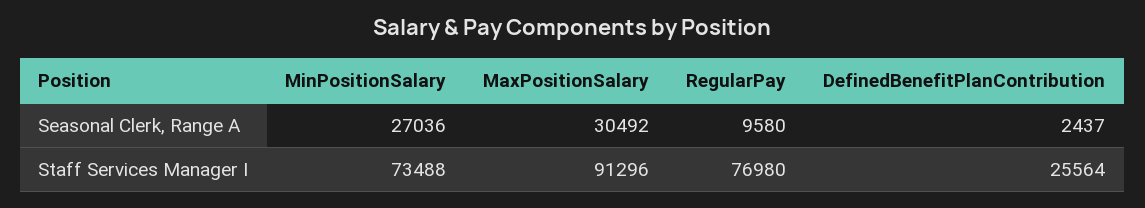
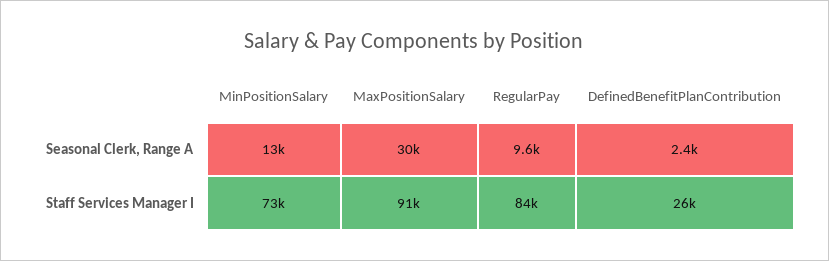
MinPositionSalary, Seasonal Clerk, Range A: 27036 -> 13000
RegularPay, Staff Services Manager I: 76980 -> 84000

